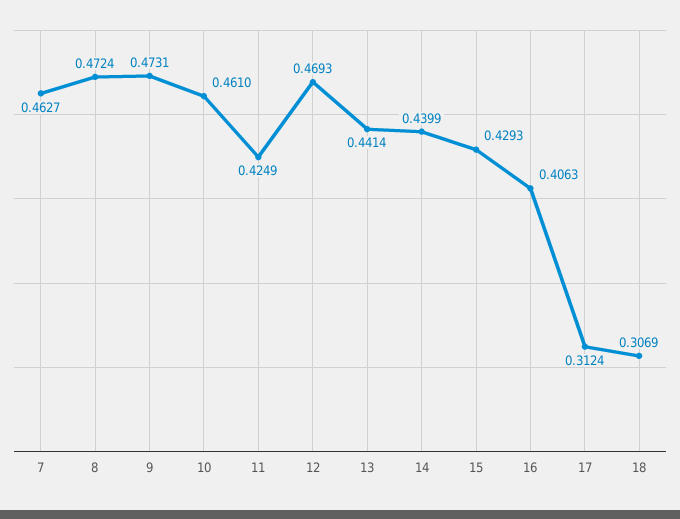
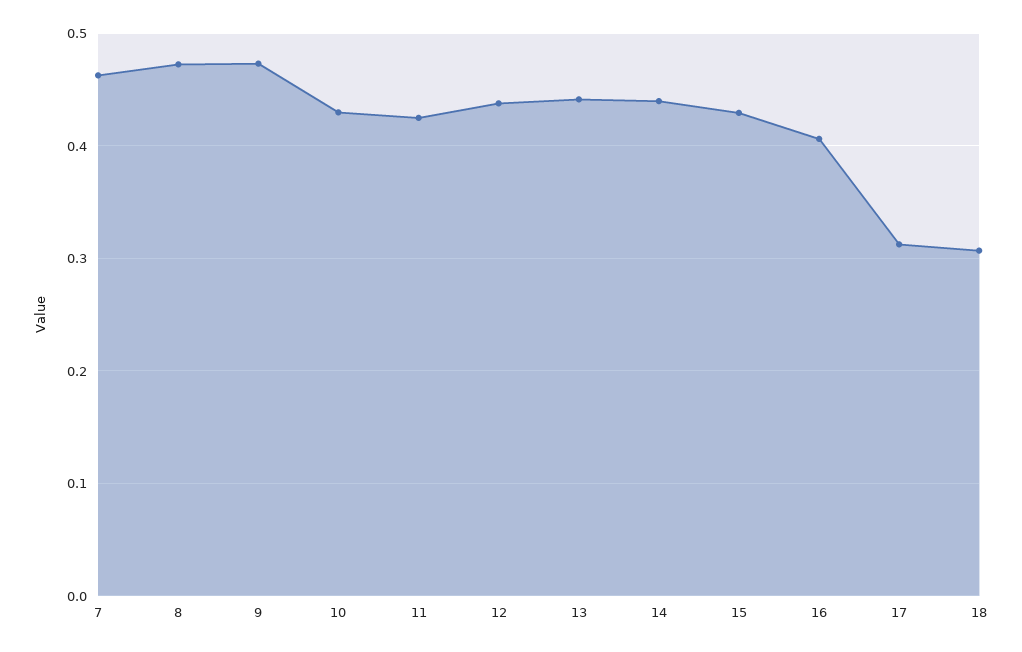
10: 0.461 -> 0.43
12: 0.4693 -> 0.44

